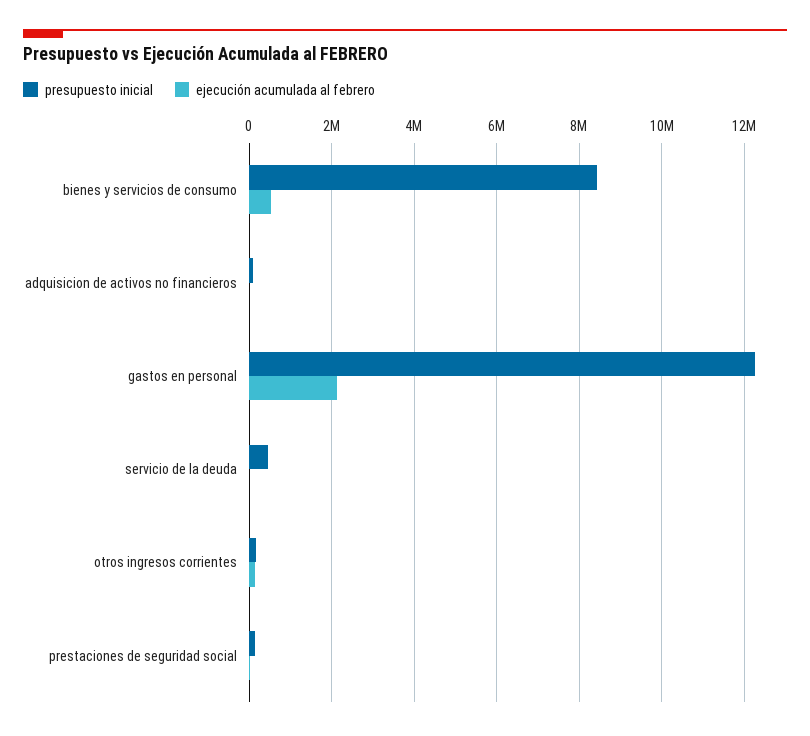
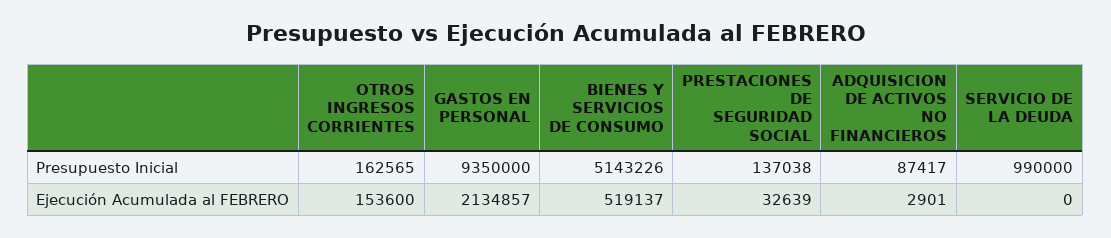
presupuesto inicial, bienes y servicios de consumo: 8400000 -> 5143226
presupuesto inicial, gastos en personal: 12200000 -> 9350000
presupuesto inicial, servicio de la deuda: 400000 -> 990000

